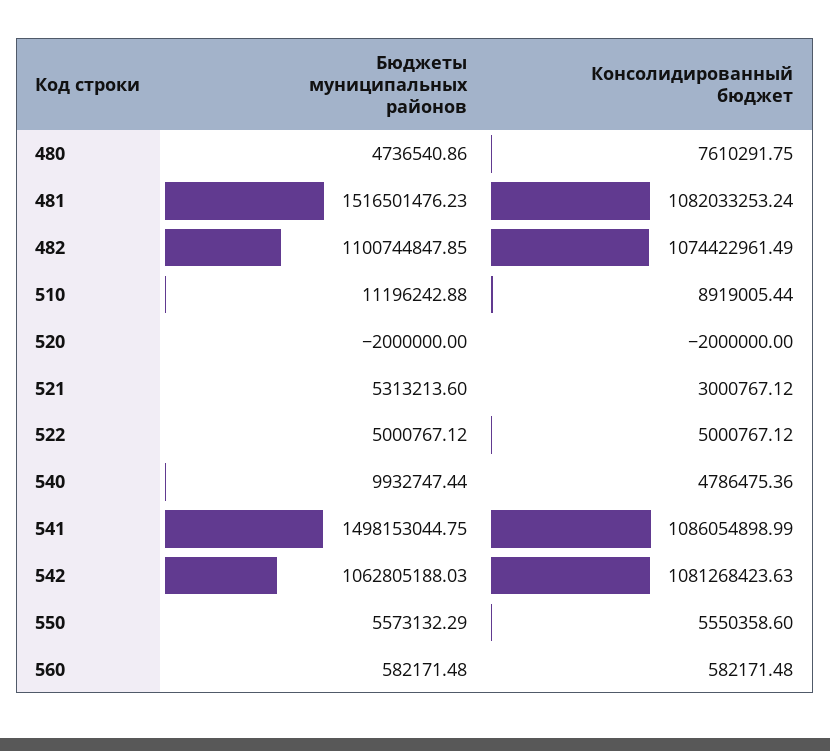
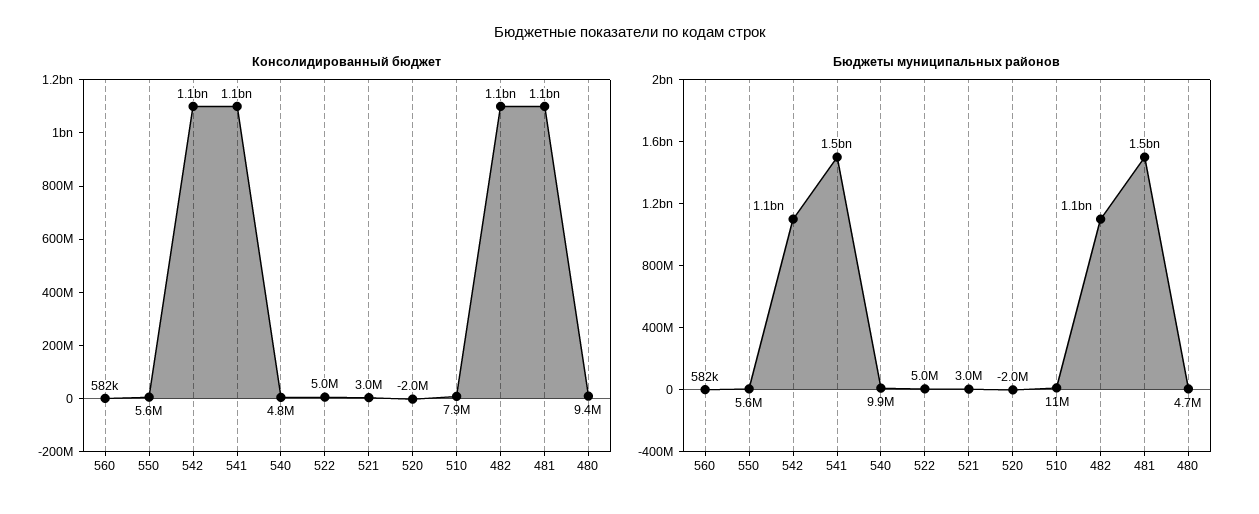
Консолидированный бюджет, 480: 7610291.75 -> 9400000
Консолидированный бюджет, 510: 8919005.44 -> 7900000
Бюджеты муниципальных районов, 521: 5313213.6 -> 3000000

